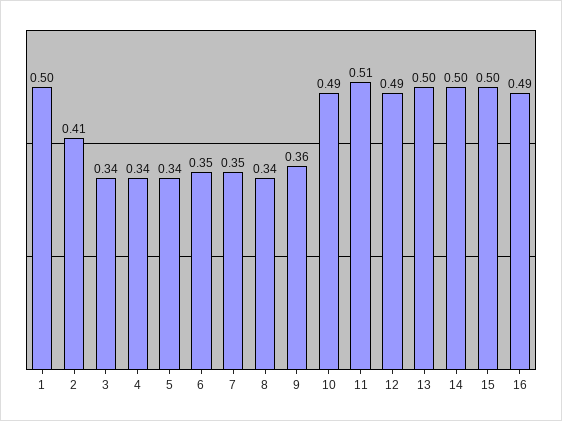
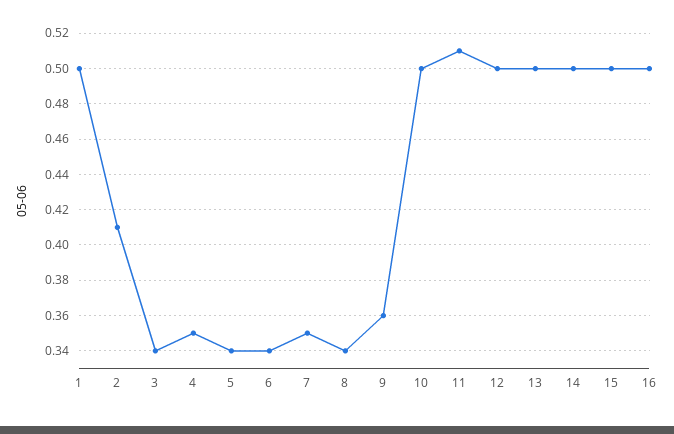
4: 0.34 -> 0.35
6: 0.35 -> 0.34
10: 0.49 -> 0.5
12: 0.49 -> 0.5
16: 0.49 -> 0.5

